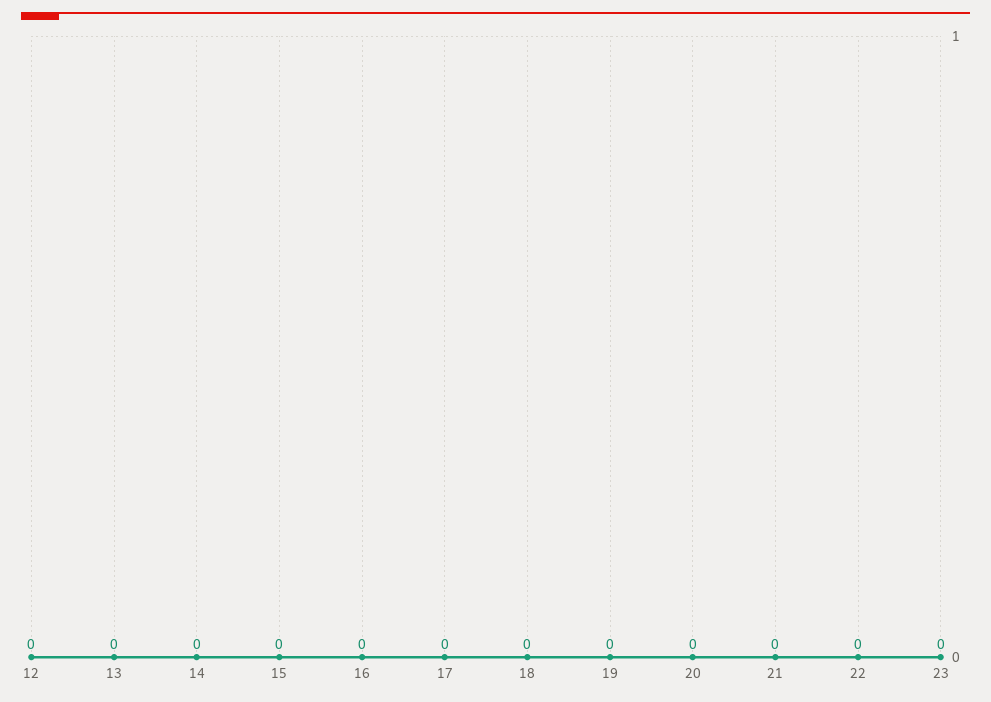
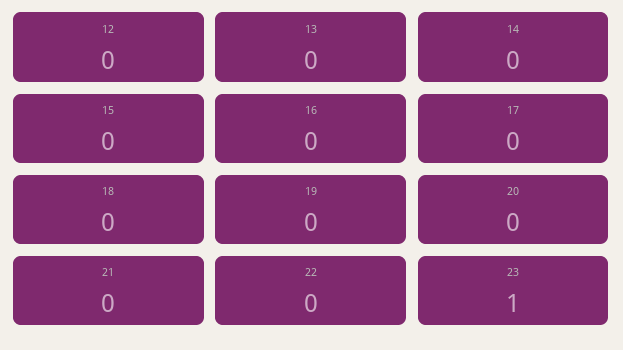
23: 0 -> 1

